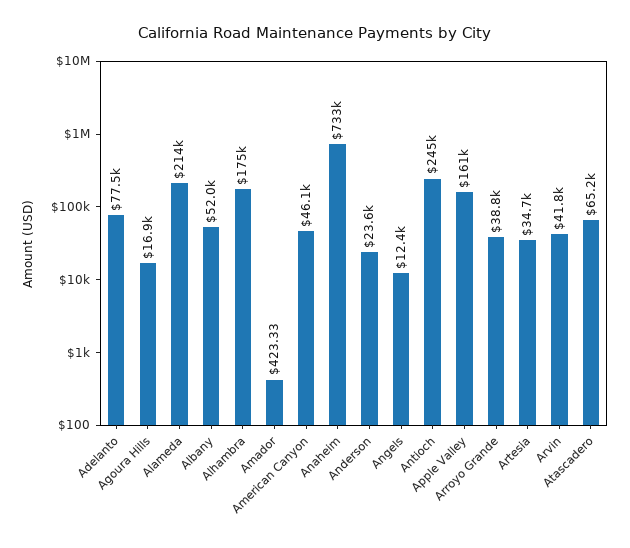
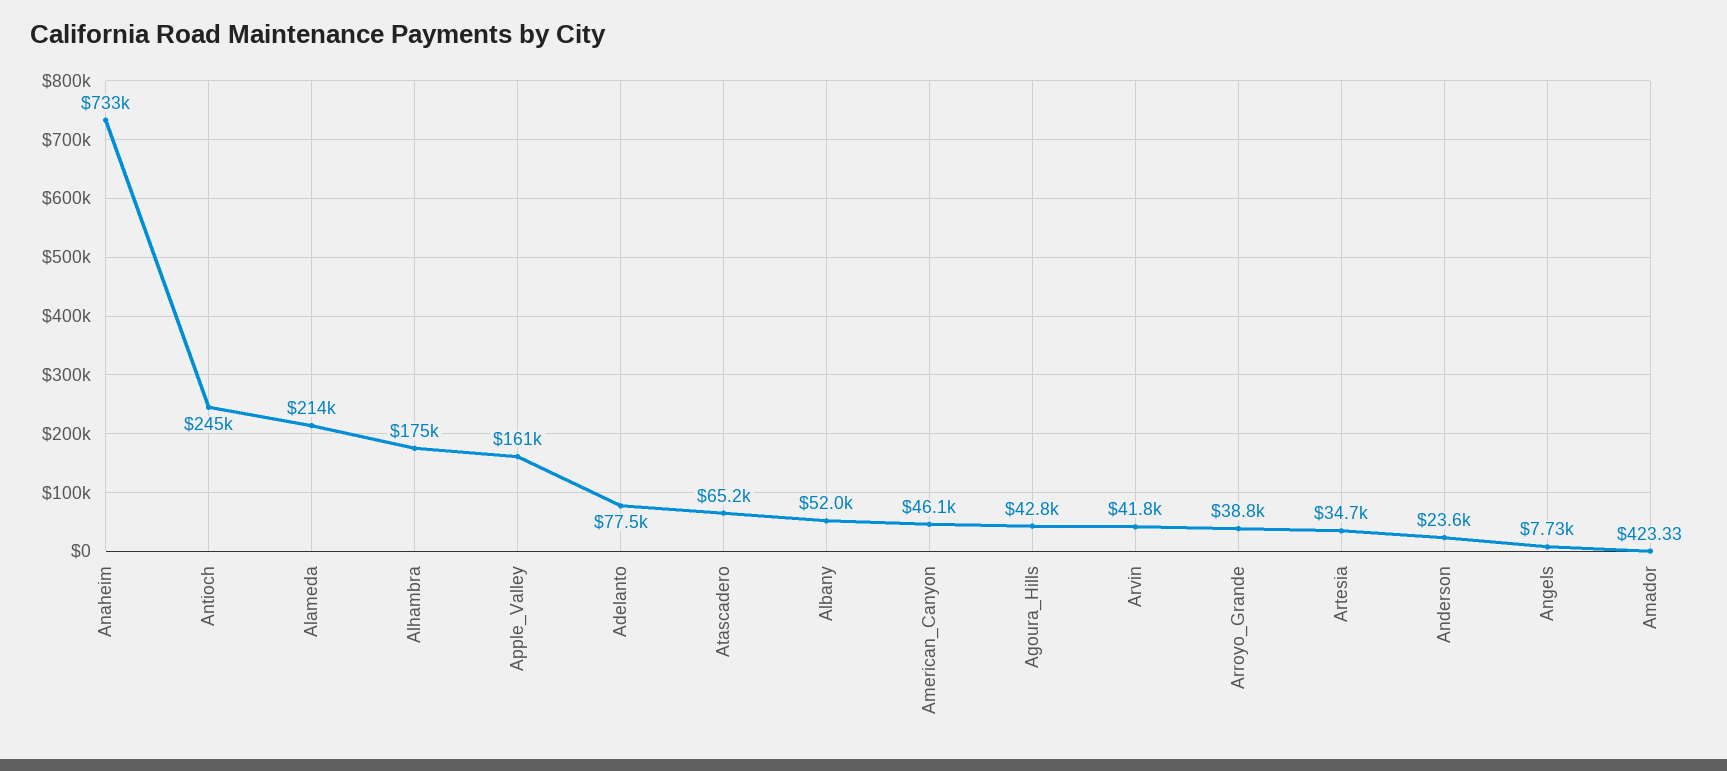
Agoura Hills: 16900 -> 42800
Angels: 12400 -> 7730

